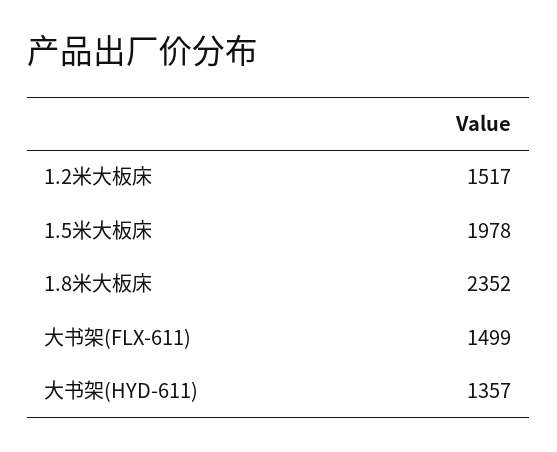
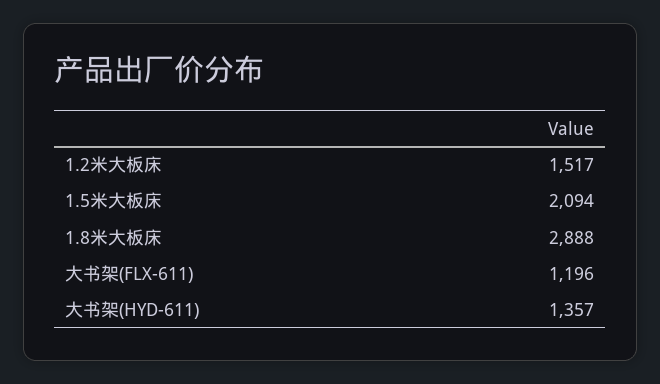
1.5米大板床: 1978 -> 2094
1.8米大板床: 2352 -> 2888
大书架(FLX-611): 1499 -> 1196

